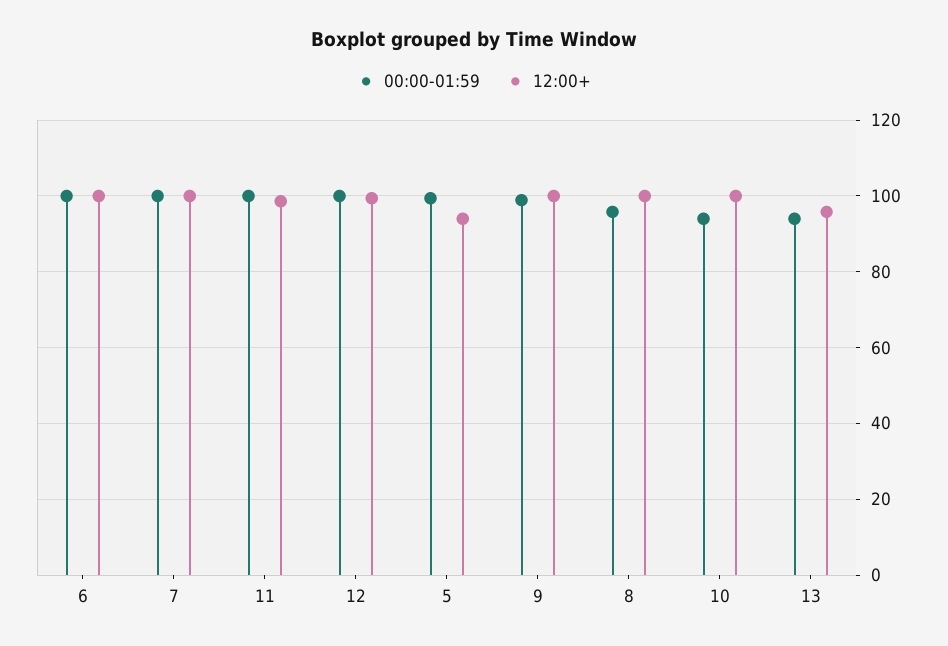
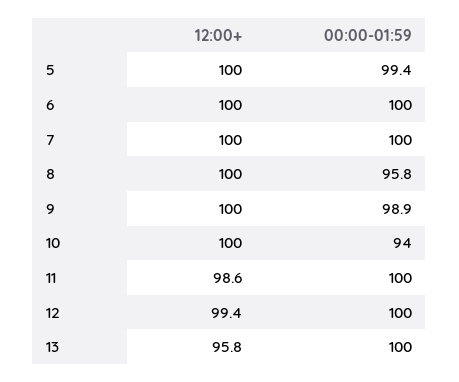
12:00+, 5: 94 -> 100
00:00-01:59, 13: 94 -> 100

